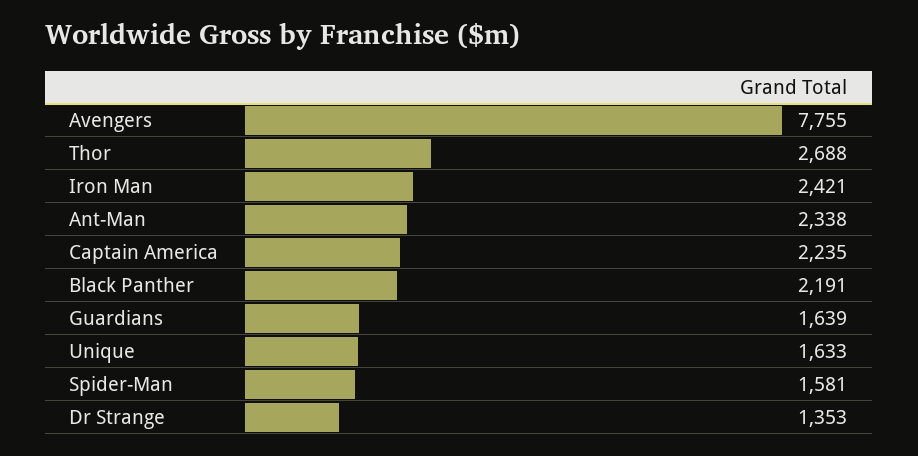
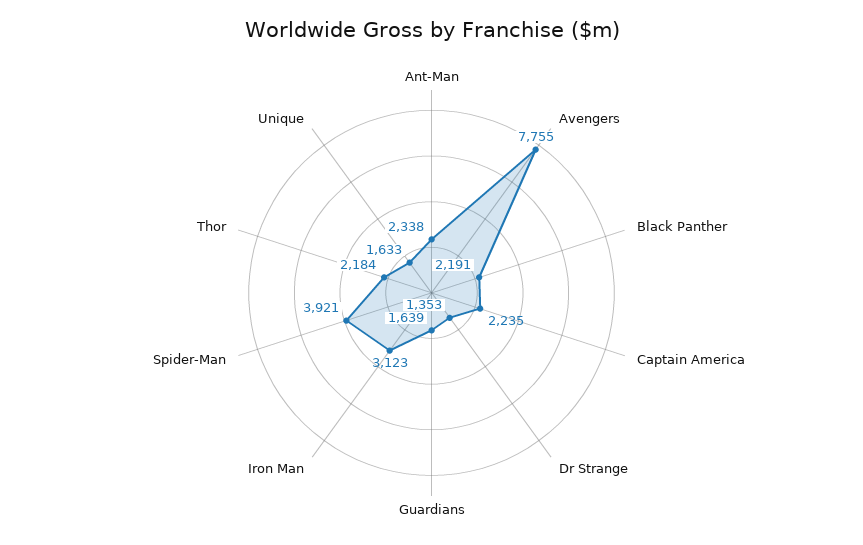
Thor: 2688 -> 2184
Iron Man: 2421 -> 3123
Spider-Man: 1581 -> 3921

